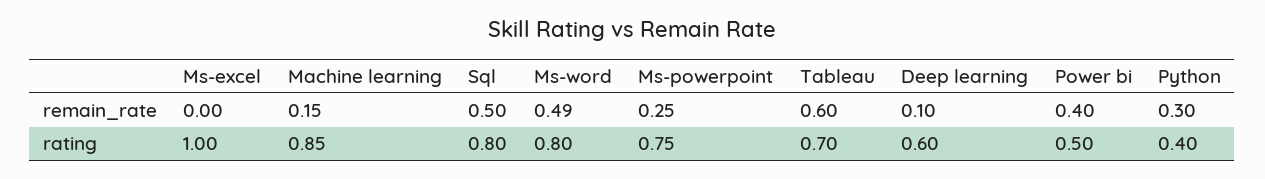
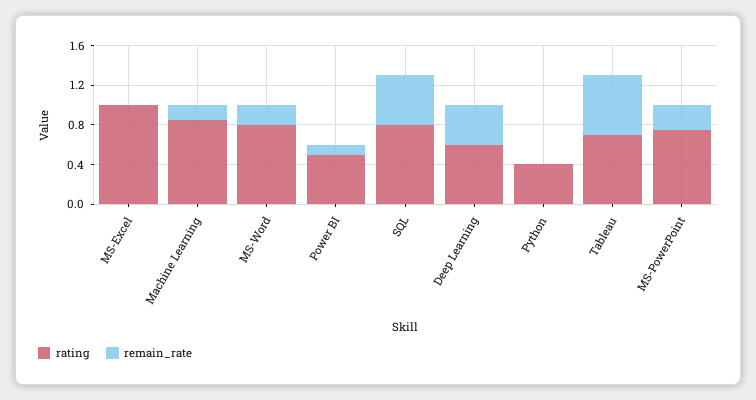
remain_rate, Ms-word: 0.49 -> 0.2
remain_rate, Deep learning: 0.1 -> 0.4
remain_rate, Power bi: 0.4 -> 0.1
remain_rate, Python: 0.3 -> 0

